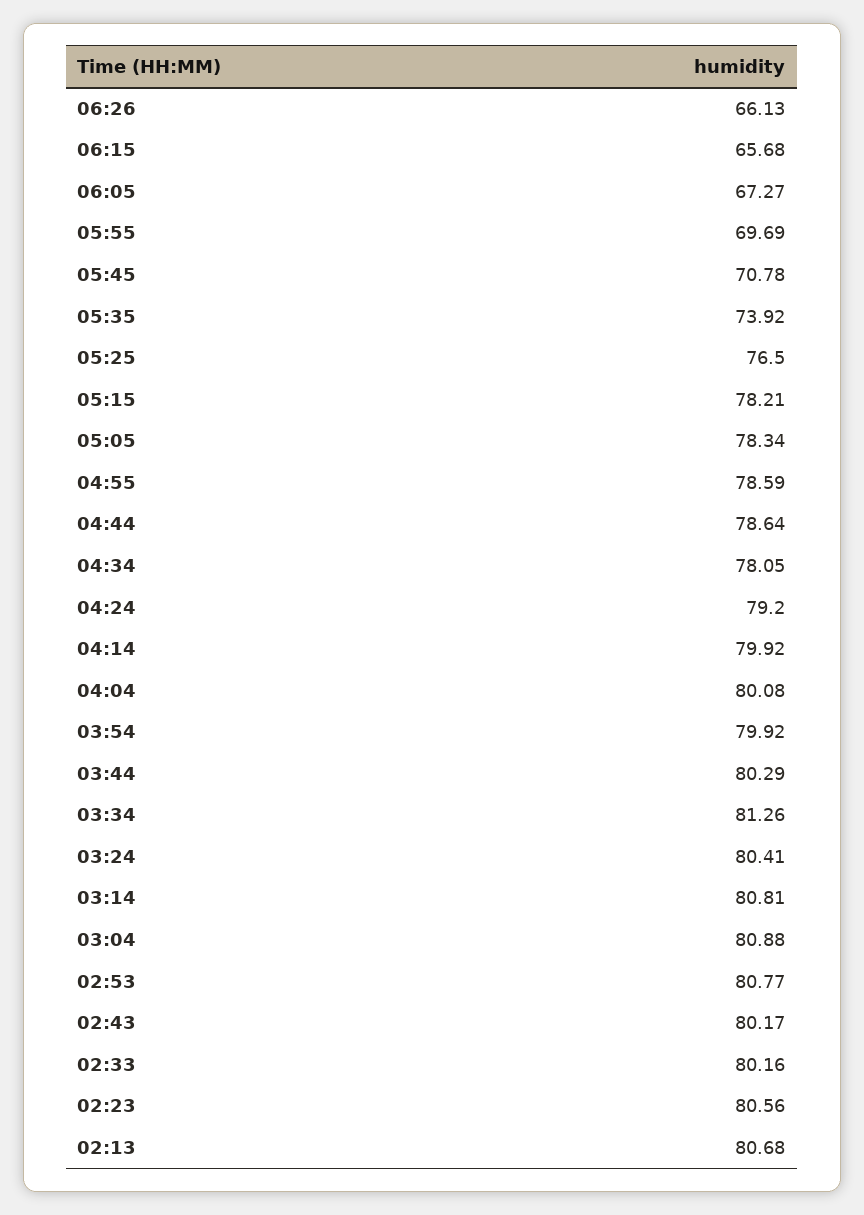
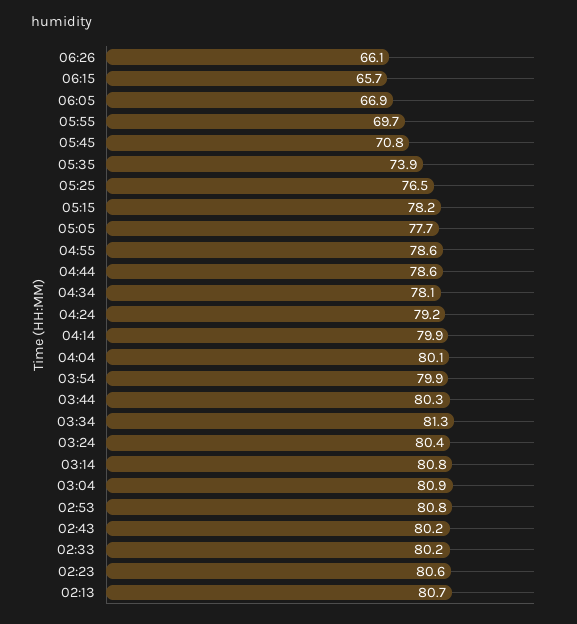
06:05: 67.27 -> 66.9
05:05: 78.34 -> 77.7

